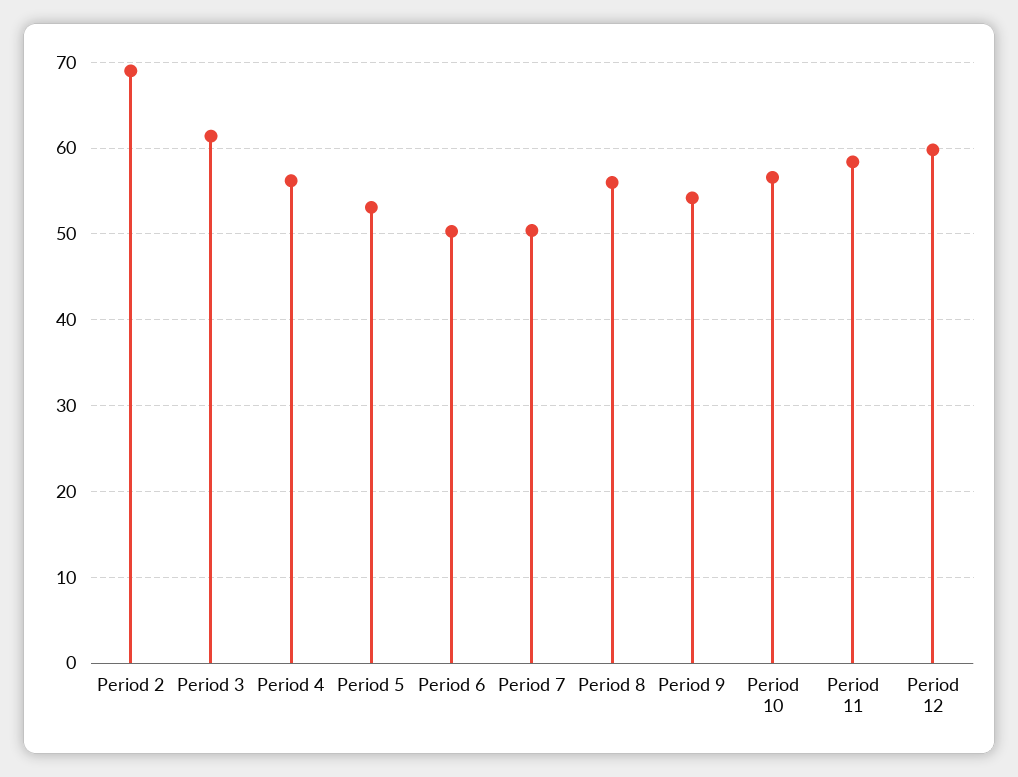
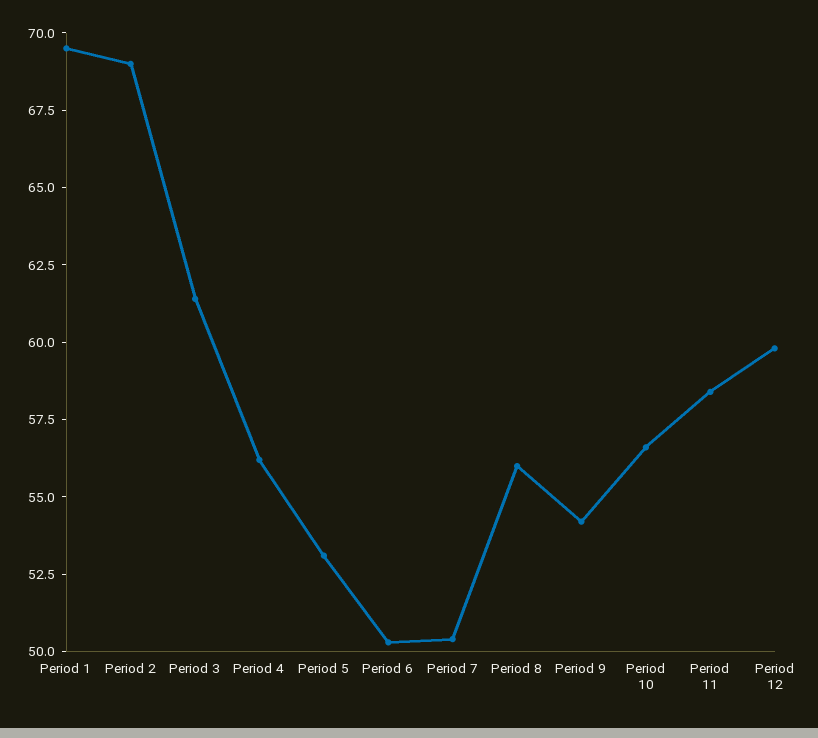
Period 1: none -> 69.5

